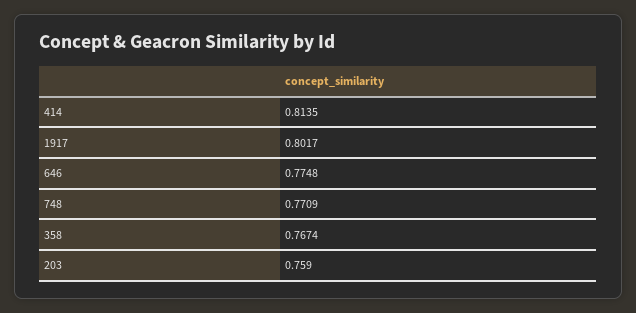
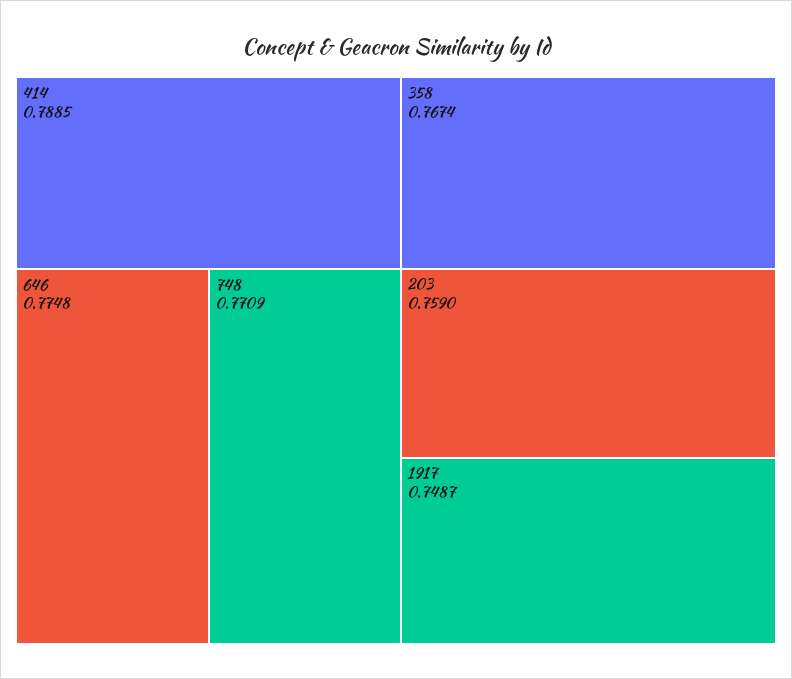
414: 0.8135 -> 0.7885
1917: 0.8017 -> 0.7487

